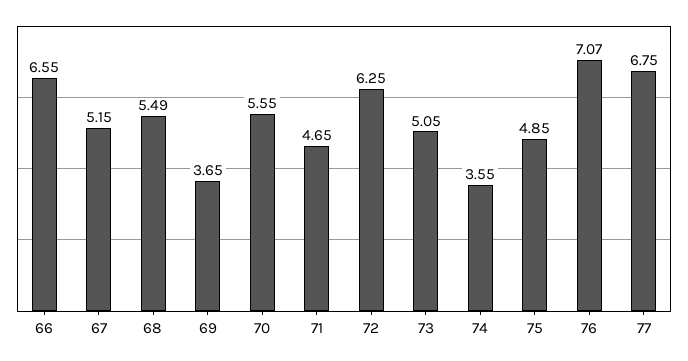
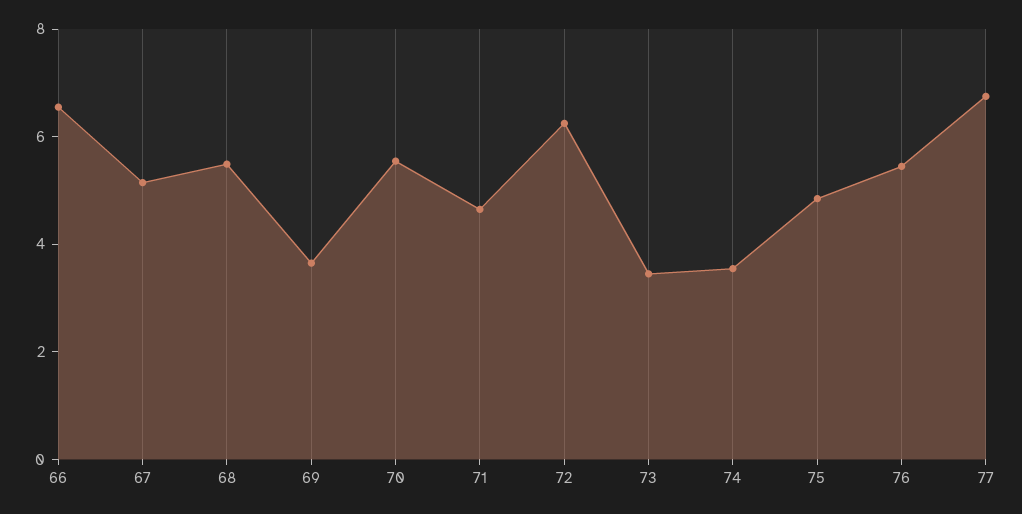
73: 5.05 -> 3.5
76: 7.07 -> 5.5

